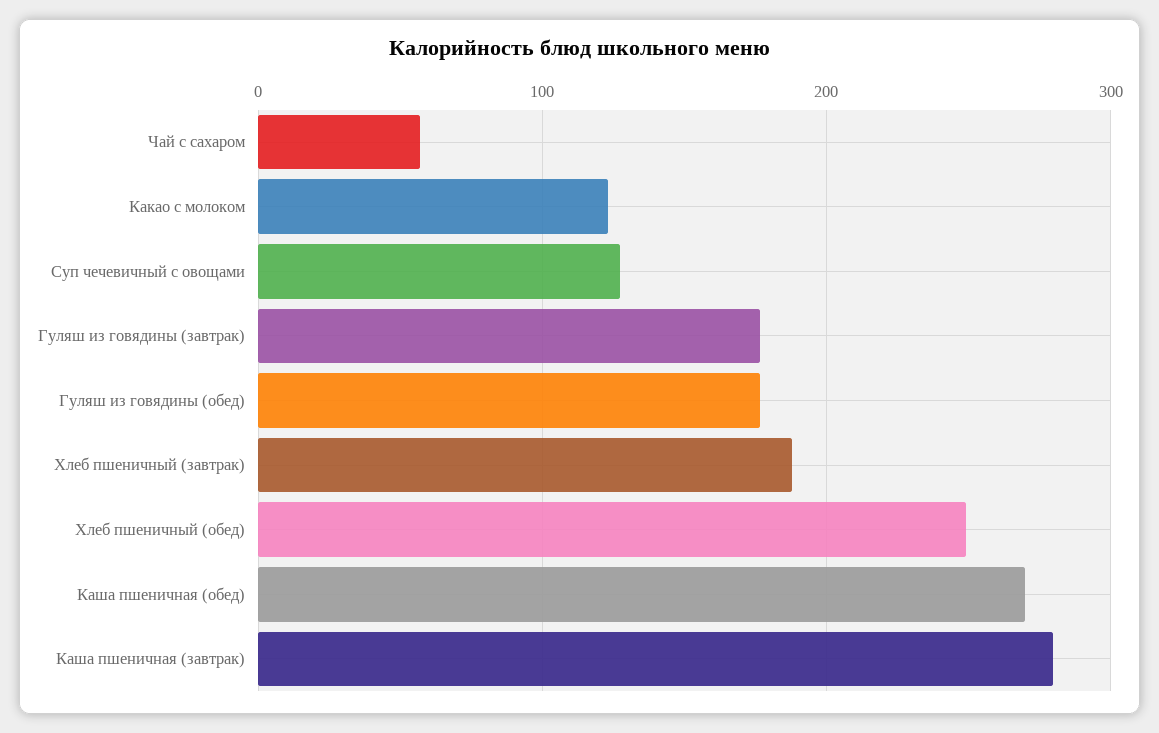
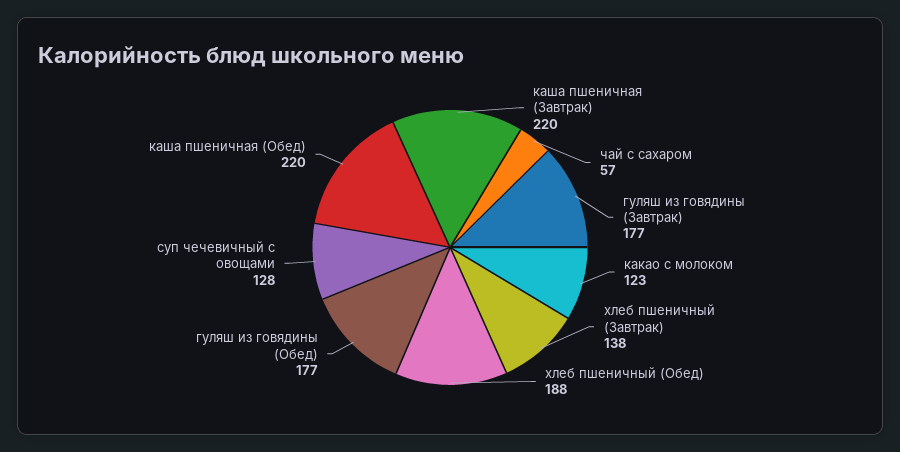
Хлеб пшеничный (завтрак): 190 -> 138
Хлеб пшеничный (обед): 250 -> 188
Каша пшеничная (обед): 270 -> 220
Каша пшеничная (завтрак): 280 -> 220

